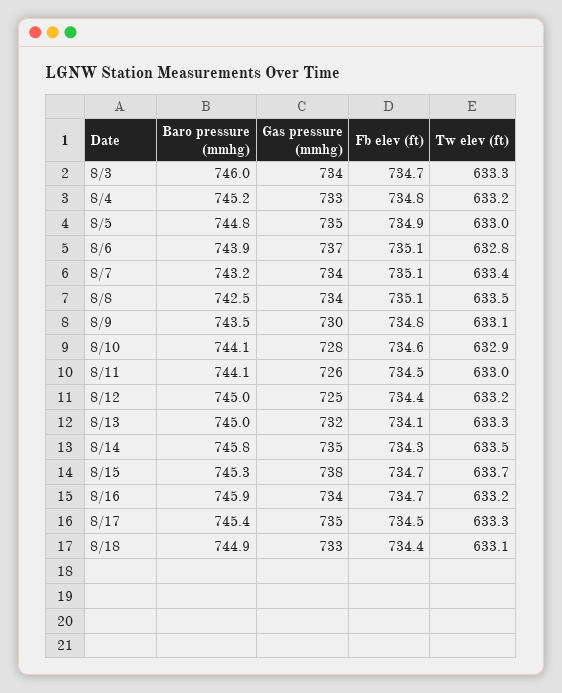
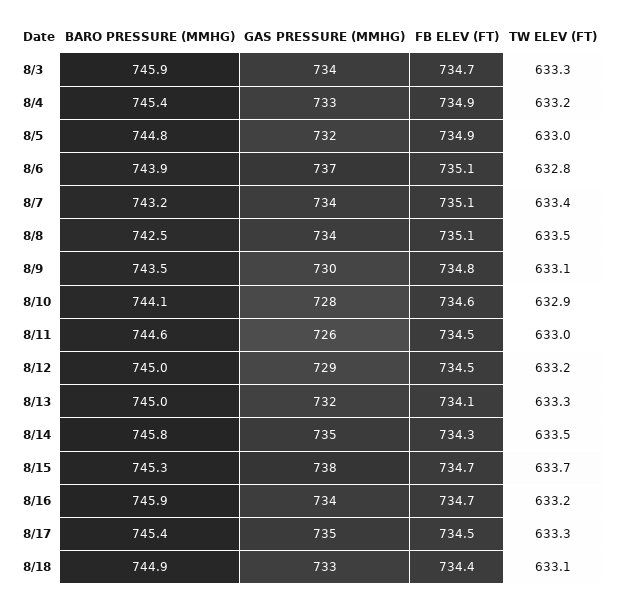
Baro pressure (mmhg), 8/3: 746 -> 745.9
Baro pressure (mmhg), 8/4: 745.2 -> 745.4
Fb elev (ft), 8/4: 734.8 -> 734.9
Gas pressure (mmhg), 8/5: 735 -> 732
Baro pressure (mmhg), 8/11: 744.1 -> 744.6
Gas pressure (mmhg), 8/12: 725 -> 729
Fb elev (ft), 8/12: 734.4 -> 734.5

